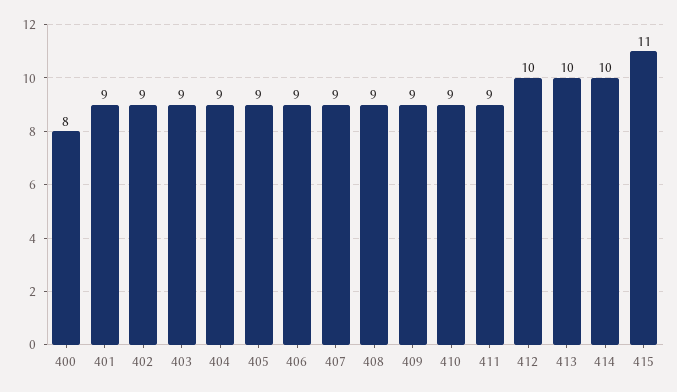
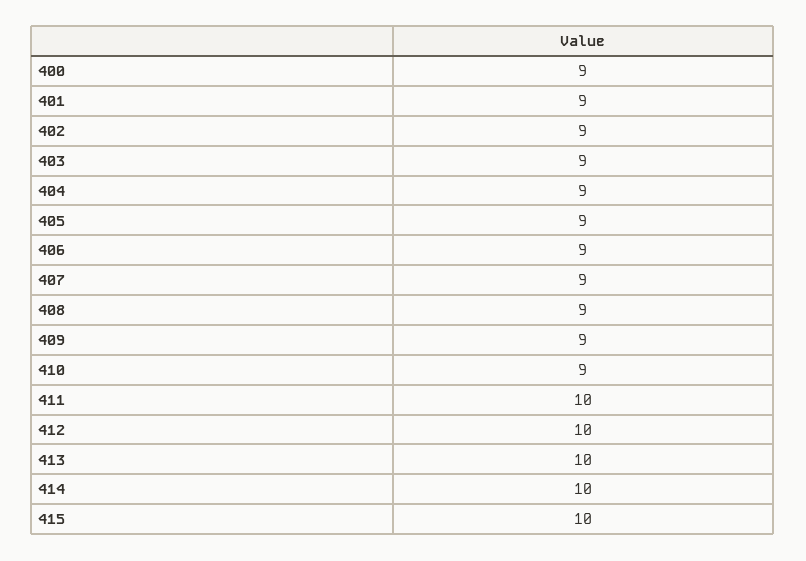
400: 8 -> 9
411: 9 -> 10
415: 11 -> 10

